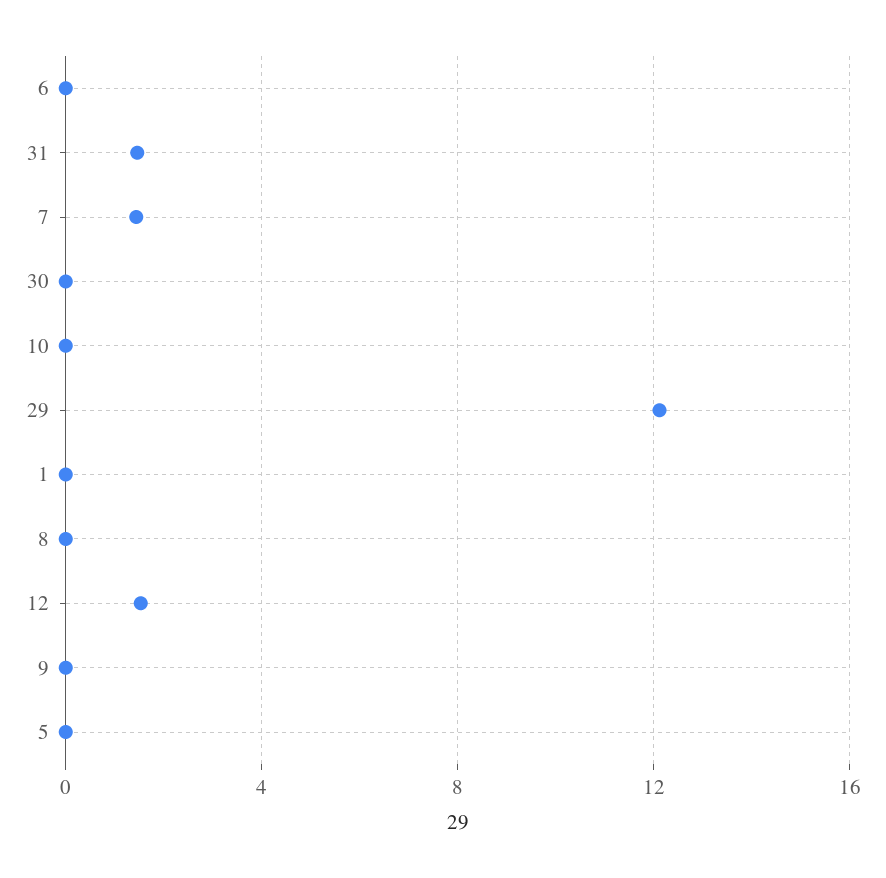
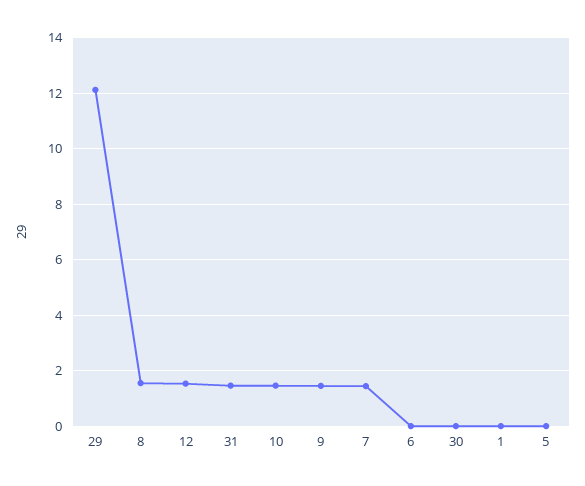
10: 0 -> 1.5
8: 0 -> 1.5
9: 0 -> 1.5

